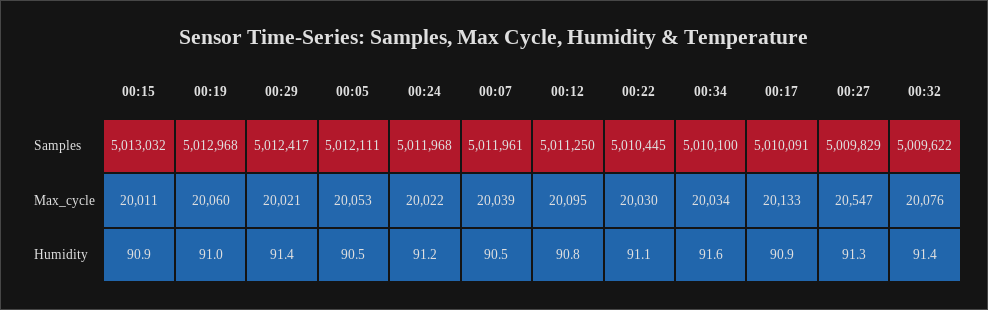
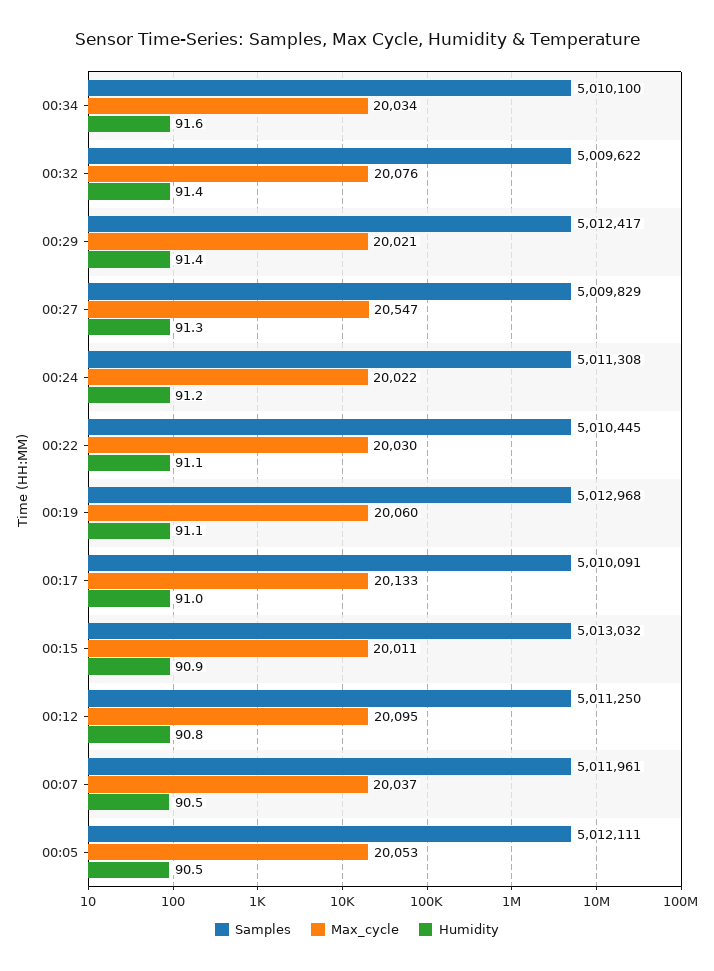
Samples, 00:24: 5011968 -> 5011308
Max_cycle, 00:07: 20039 -> 20037
Humidity, 00:19: 91 -> 91.1
Humidity, 00:17: 90.9 -> 91

